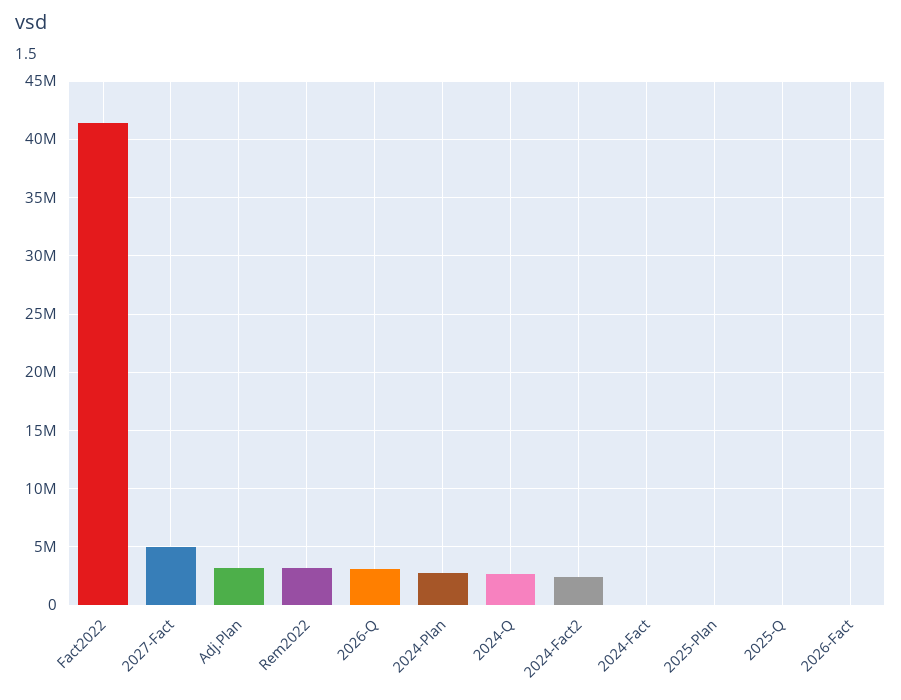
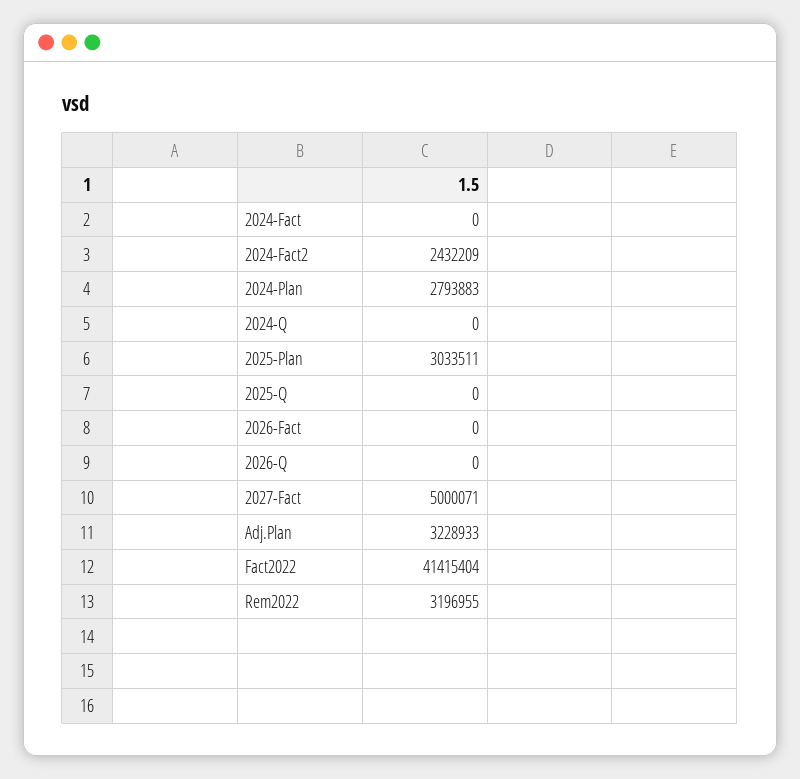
2026-Q: 3000000 -> 0
2024-Q: 3000000 -> 0
2025-Plan: 0 -> 3033511

